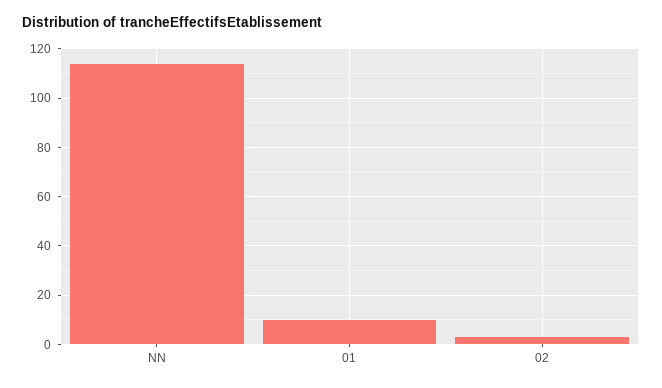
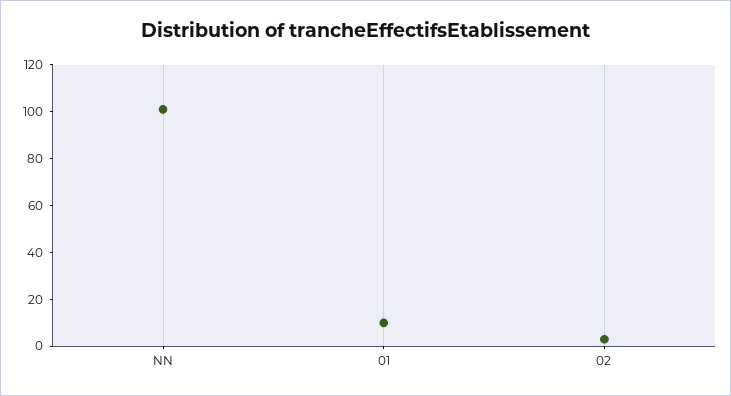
NN: 115 -> 100

